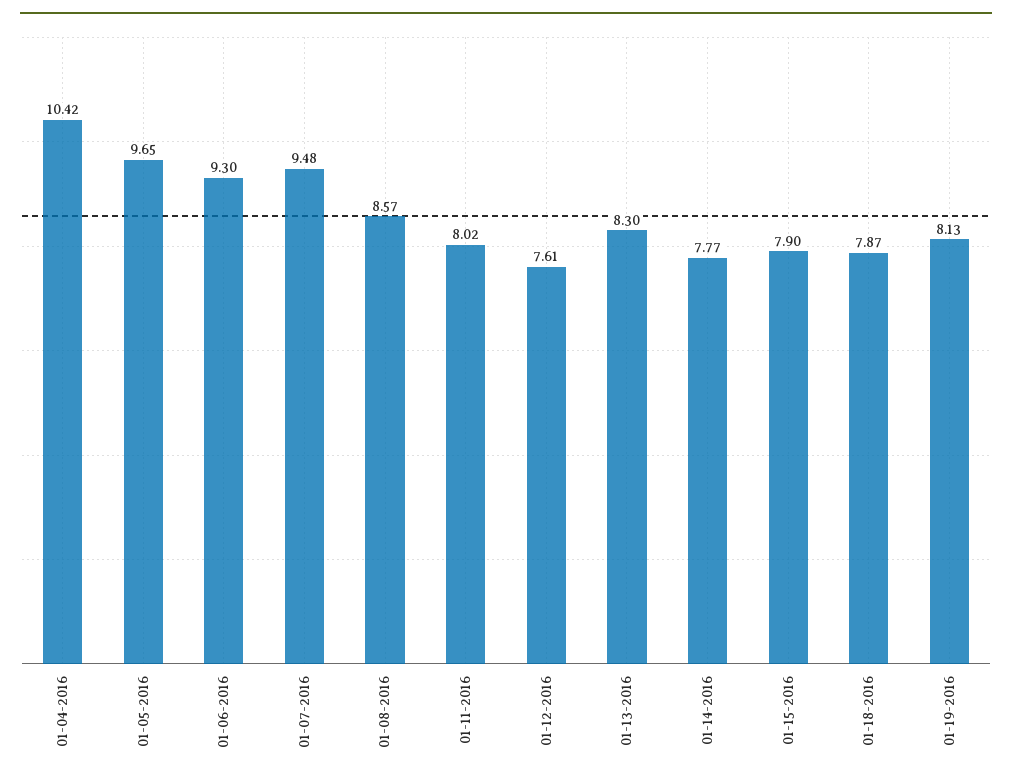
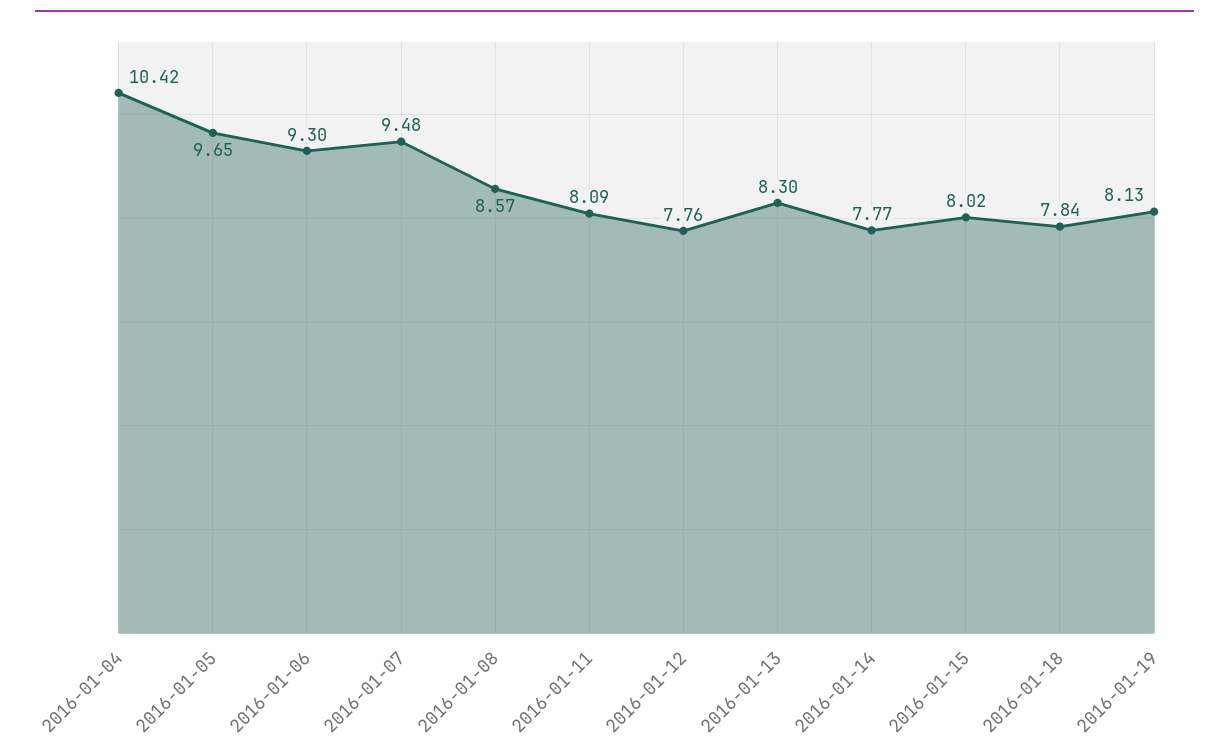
01-11-2016: 8.02 -> 8.09
01-12-2016: 7.61 -> 7.76
01-15-2016: 7.9 -> 8.02
01-18-2016: 7.87 -> 7.84

